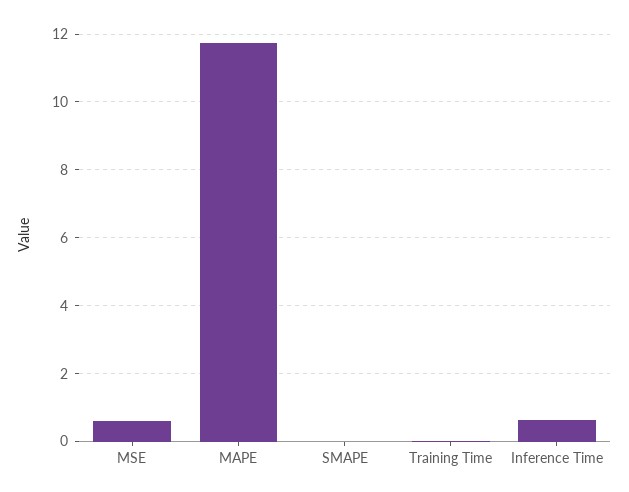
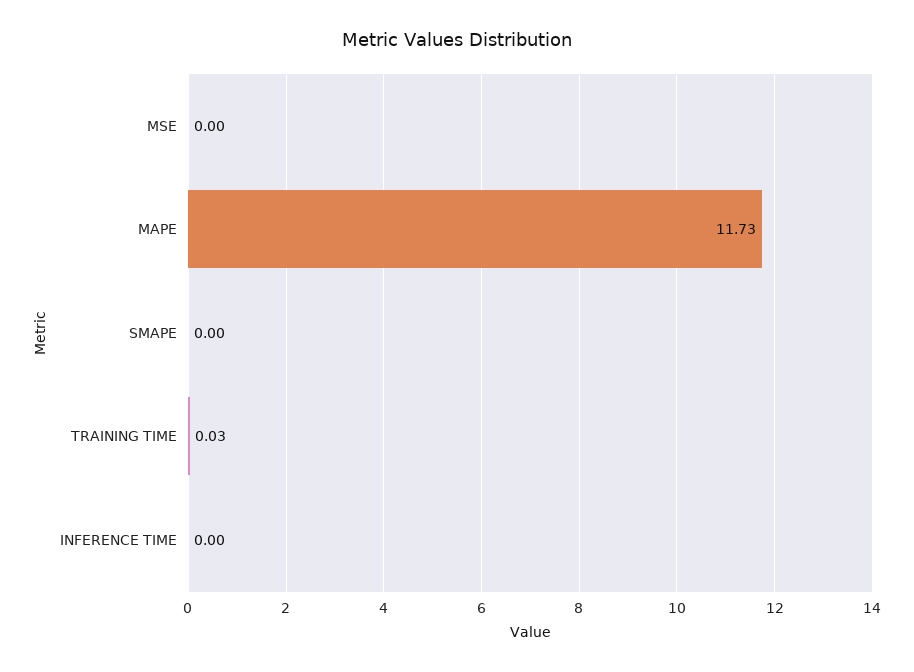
MSE: 0.6 -> 0
Inference Time: 0.6 -> 0

